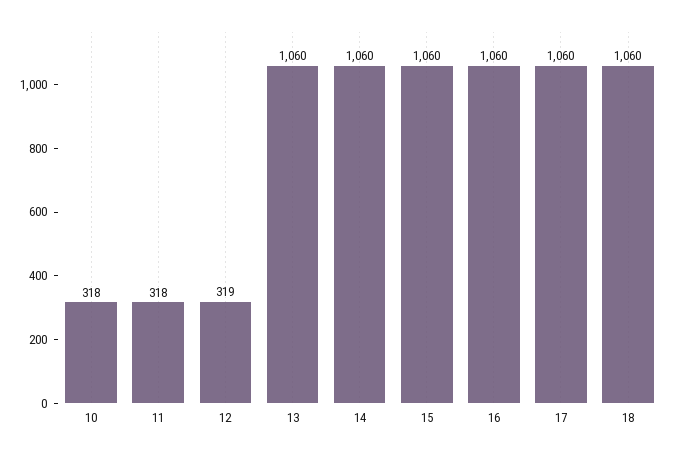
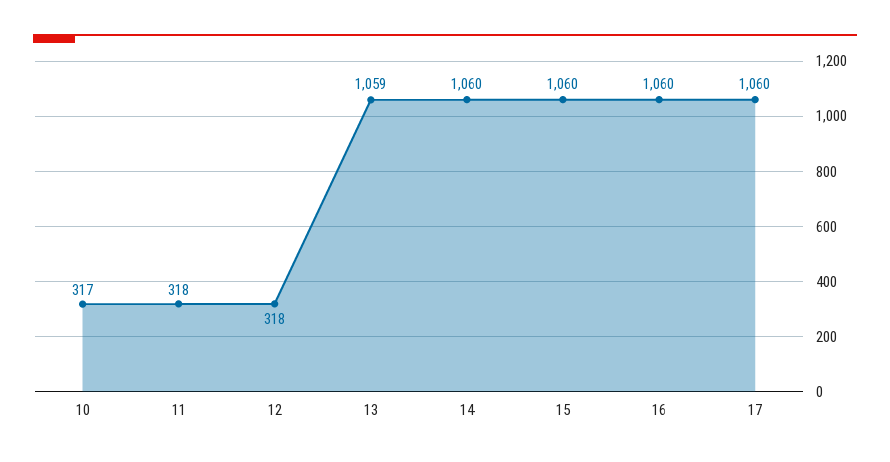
10: 318 -> 317
12: 319 -> 318
13: 1060 -> 1059
18: 1060 -> none

